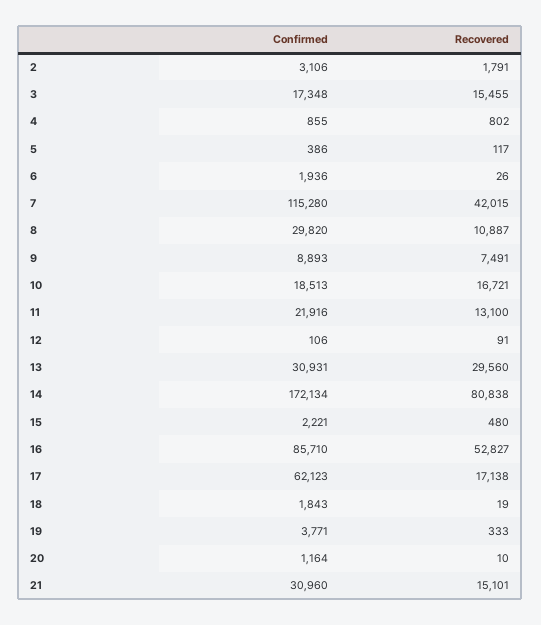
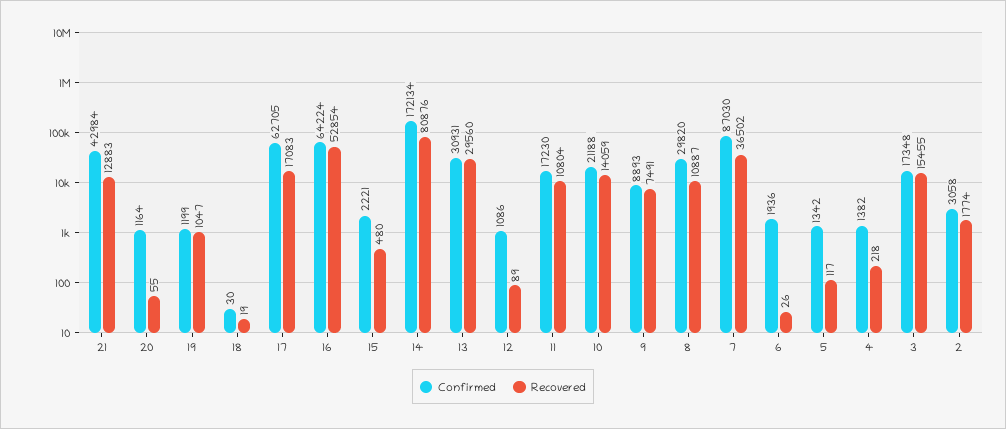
Confirmed, 2: 3106 -> 3058
Recovered, 2: 1791 -> 1774
Confirmed, 4: 855 -> 1382
Recovered, 4: 802 -> 218
Confirmed, 5: 386 -> 1342
Confirmed, 7: 115280 -> 87030
Recovered, 7: 42015 -> 36502
Confirmed, 10: 18513 -> 21188
Recovered, 10: 16721 -> 14059
Confirmed, 11: 21916 -> 17230
Recovered, 11: 13100 -> 10804
Confirmed, 12: 106 -> 1086
Recovered, 12: 91 -> 89
Recovered, 14: 80838 -> 80876
Confirmed, 16: 85710 -> 64224
Recovered, 16: 52827 -> 52854
Confirmed, 17: 62123 -> 62705
Recovered, 17: 17138 -> 17083
Confirmed, 18: 1843 -> 30
Confirmed, 19: 3771 -> 1199
Recovered, 19: 333 -> 1047
Recovered, 20: 10 -> 55
Confirmed, 21: 30960 -> 42984
Recovered, 21: 15101 -> 12883

